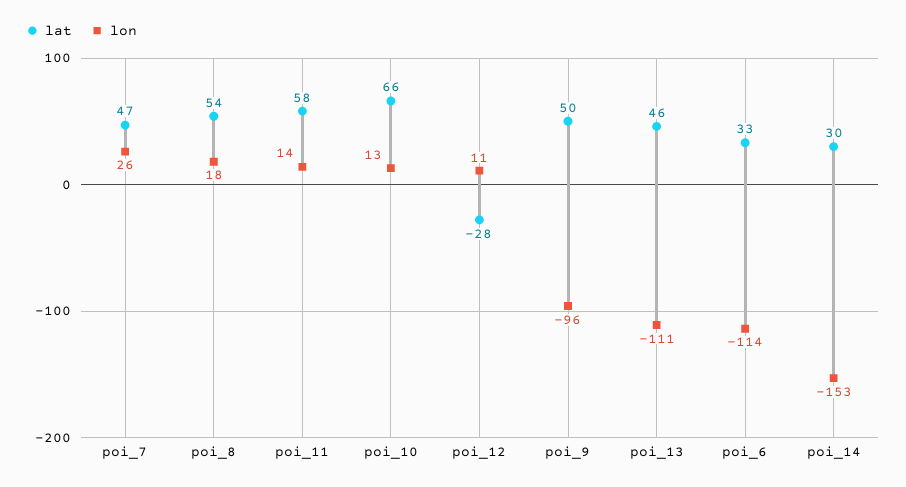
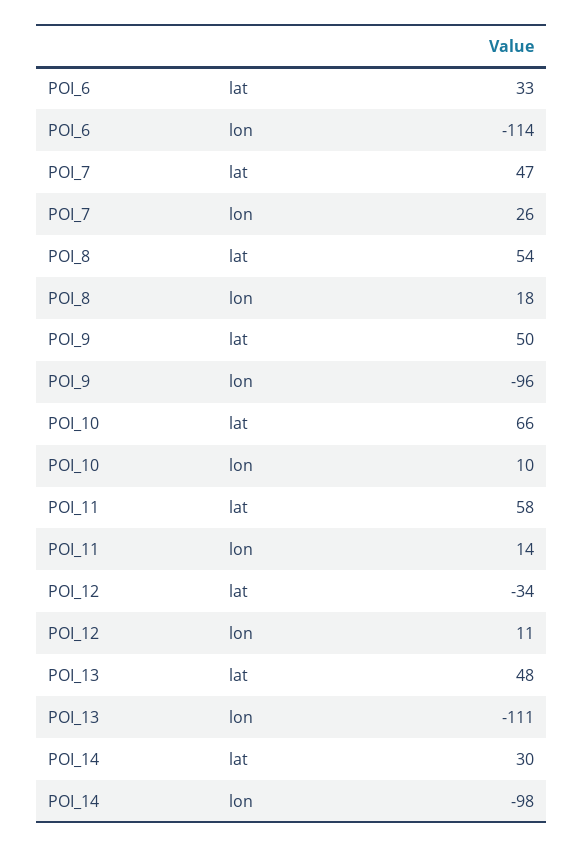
lon, poi_10: 13 -> 10
lat, poi_12: -28 -> -34
lat, poi_13: 46 -> 48
lon, poi_14: -153 -> -98

